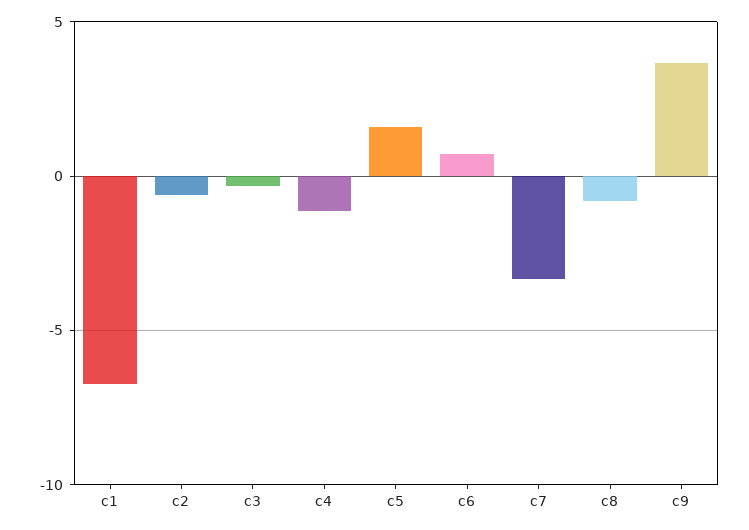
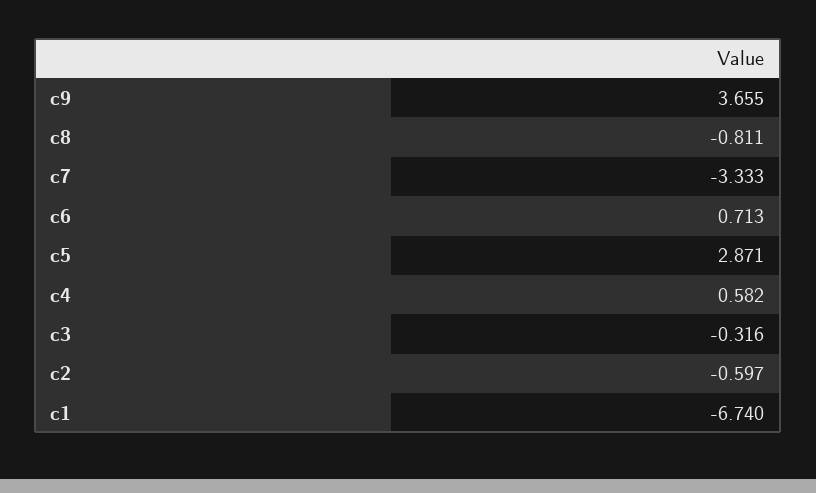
c4: -1 -> 0.582
c5: 1.5 -> 2.871

